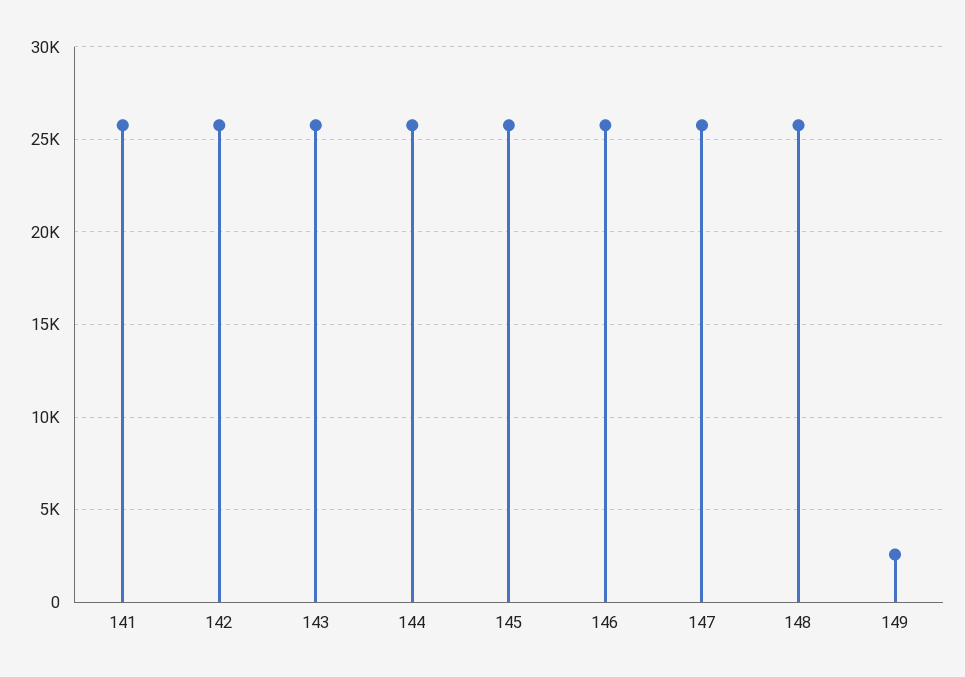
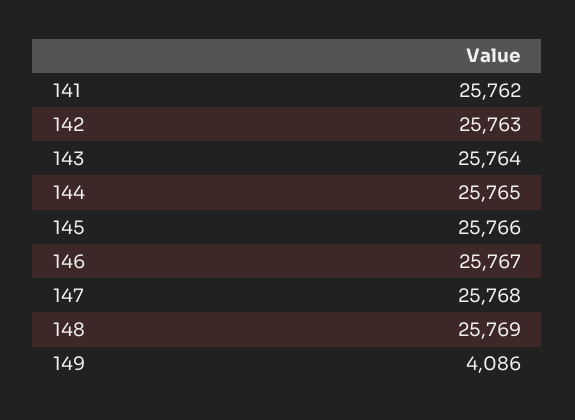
149: 2500 -> 4086

